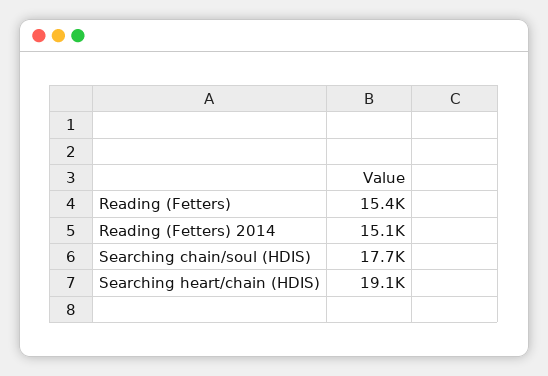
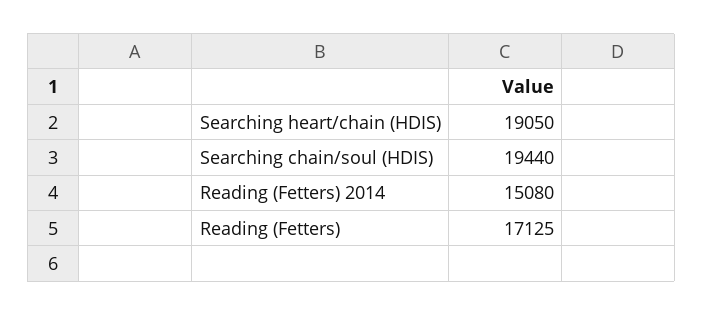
Reading (Fetters): 15400 -> 17125
Searching chain/soul (HDIS): 17700 -> 19440

